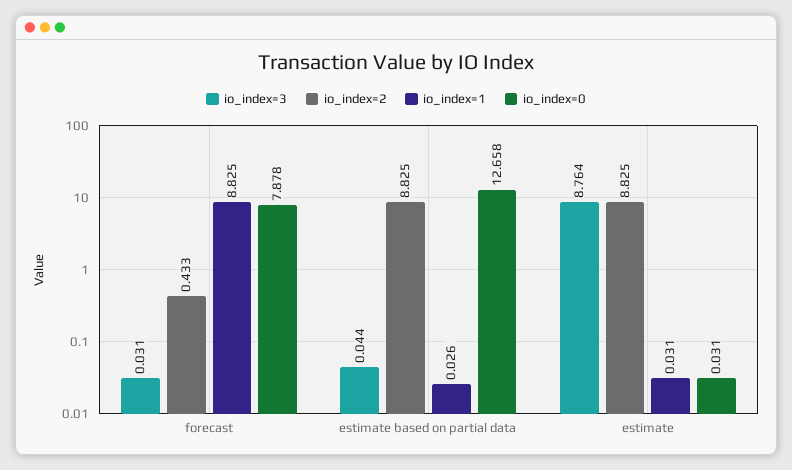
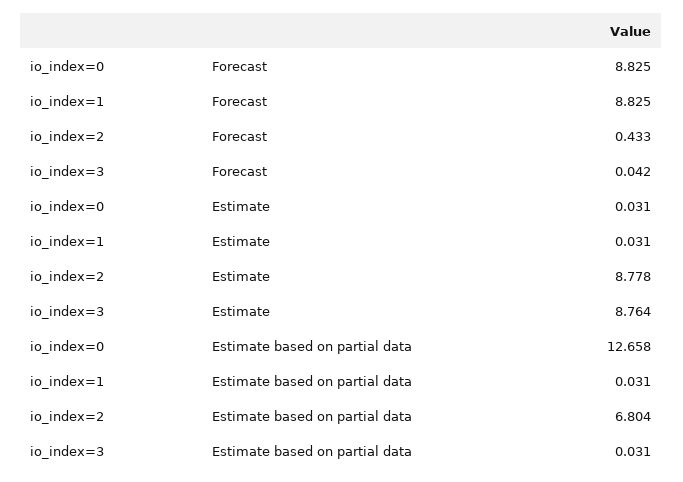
io_index=3, forecast: 0.031 -> 0.042
io_index=0, forecast: 7.878 -> 8.825
io_index=3, estimate based on partial data: 0.044 -> 0.031
io_index=2, estimate based on partial data: 8.825 -> 6.804
io_index=1, estimate based on partial data: 0.026 -> 0.031
io_index=2, estimate: 8.825 -> 8.778

